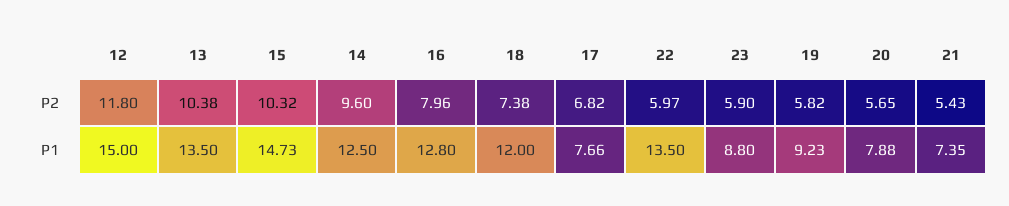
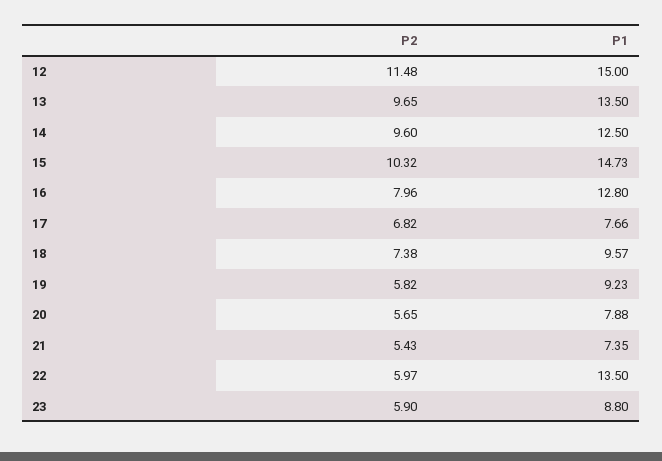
12, P2: 11.8 -> 11.48
13, P2: 10.38 -> 9.65
18, P1: 12 -> 9.57

